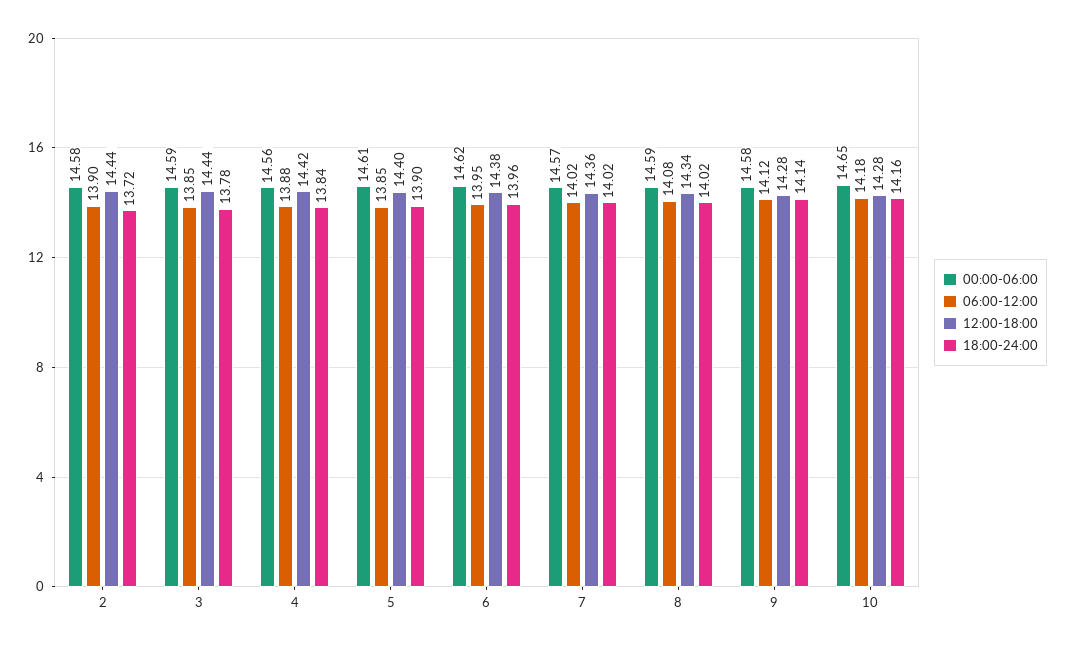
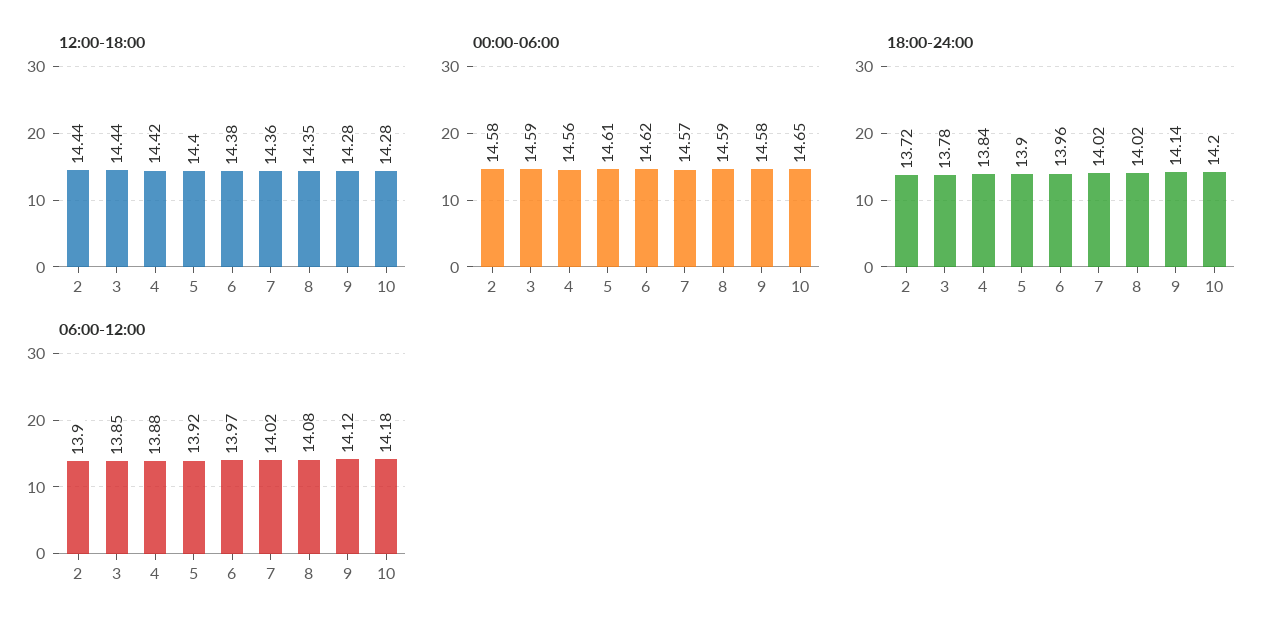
06:00-12:00, 5: 13.85 -> 13.92
06:00-12:00, 6: 13.95 -> 13.97
12:00-18:00, 8: 14.34 -> 14.35
18:00-24:00, 10: 14.16 -> 14.2

